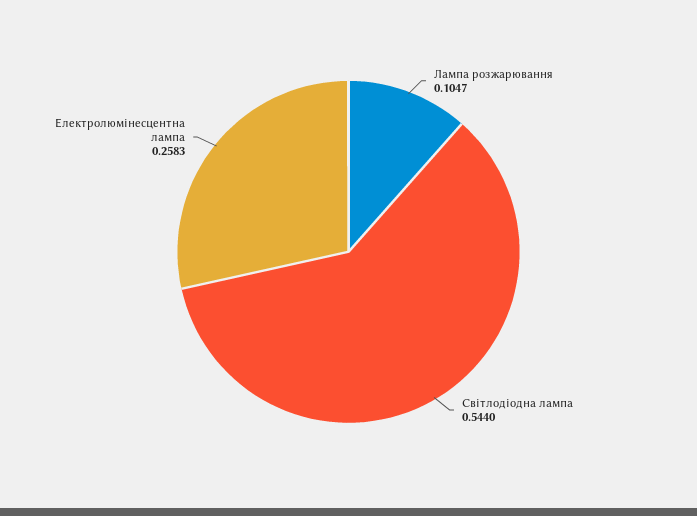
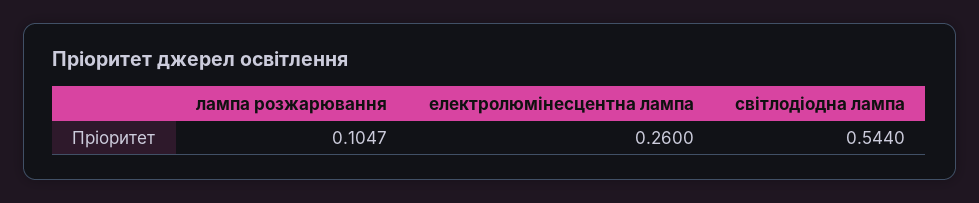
Електролюмінесцентна лампа: 0.2583 -> 0.26

